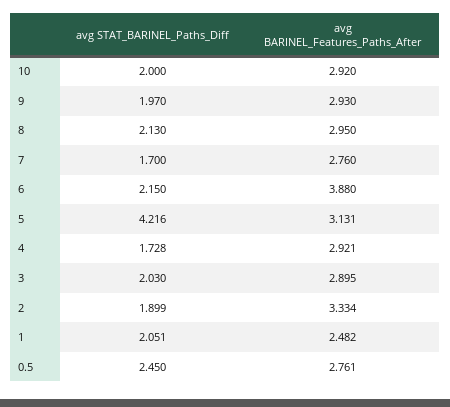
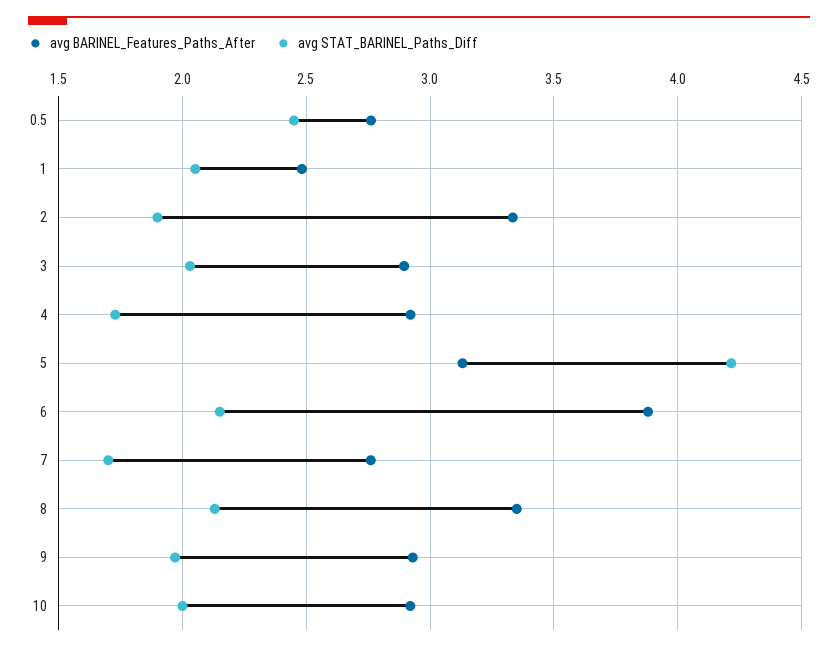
avg BARINEL_Features_Paths_After, 8: 2.95 -> 3.35

